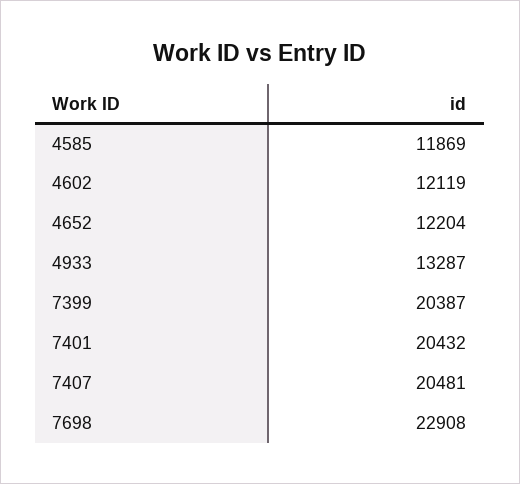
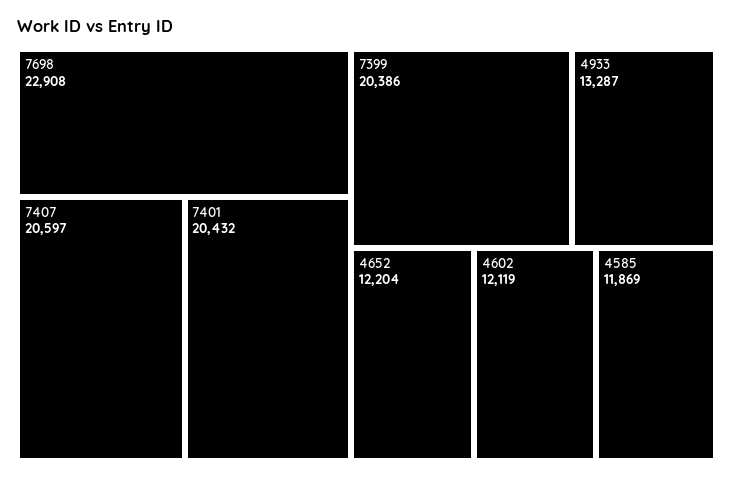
7399: 20387 -> 20386
7407: 20481 -> 20597

